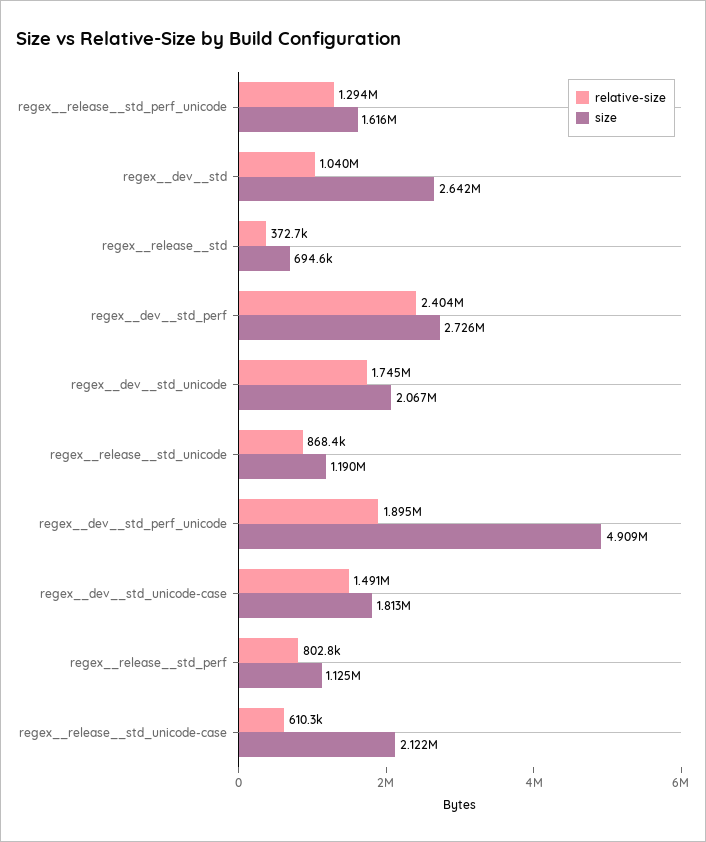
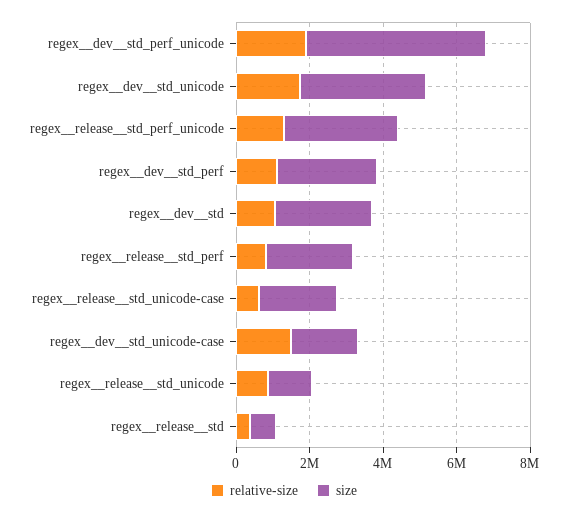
size, regex__release__std_perf_unicode: 1616000 -> 3000000
relative-size, regex__dev__std_perf: 2404000 -> 1000000
size, regex__dev__std_unicode: 2067000 -> 3500000
size, regex__release__std_perf: 1125000 -> 2500000

